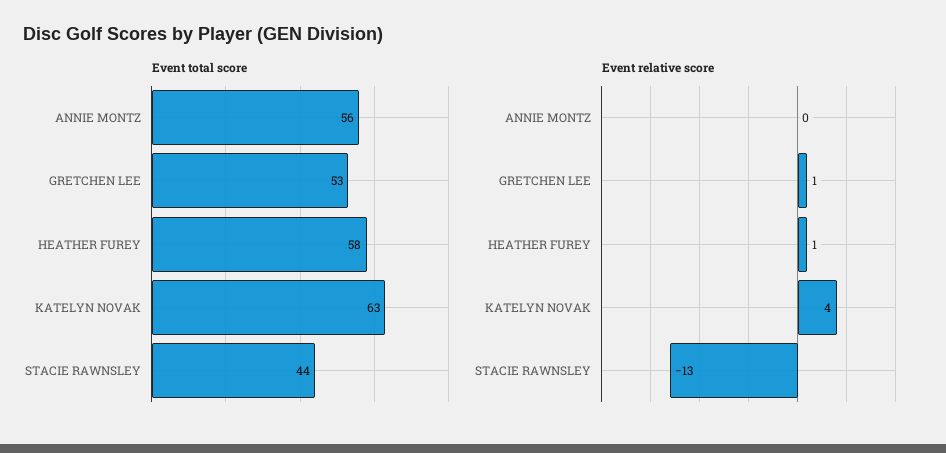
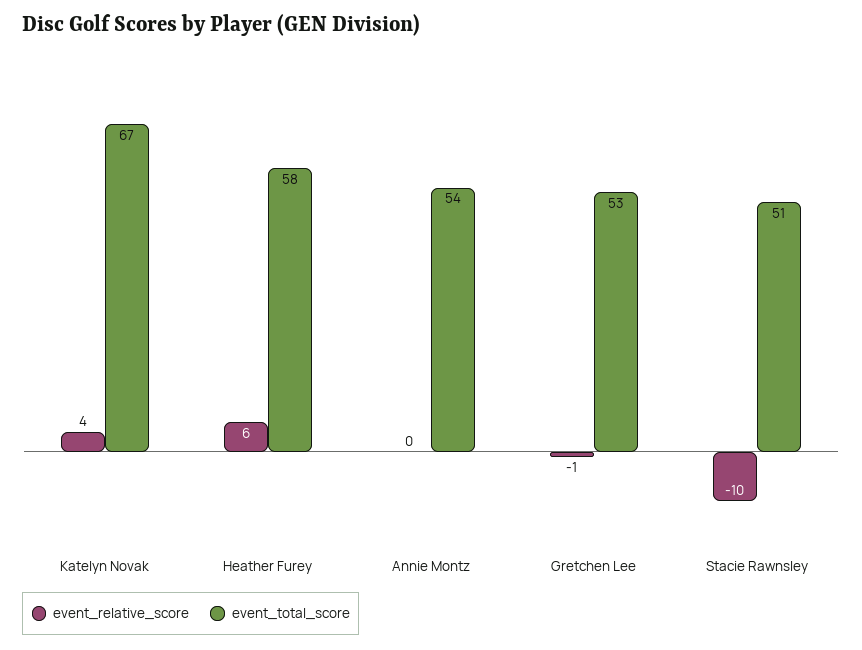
Event total score, ANNIE MONTZ: 56 -> 54
Event total score, KATELYN NOVAK: 63 -> 67
Event total score, STACIE RAWNSLEY: 44 -> 51
Event relative score, GRETCHEN LEE: 1 -> -1
Event relative score, HEATHER FUREY: 1 -> 6
Event relative score, STACIE RAWNSLEY: -13 -> -10

